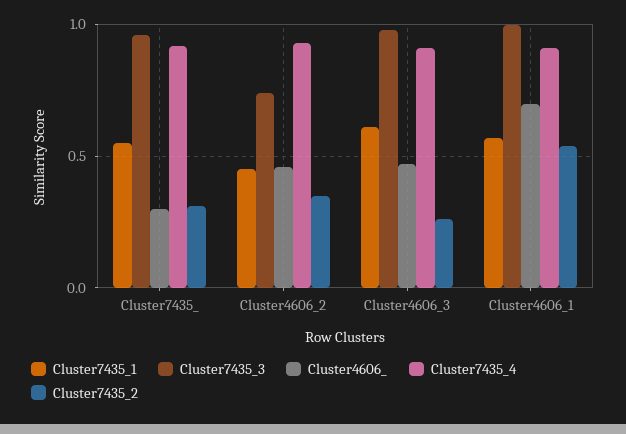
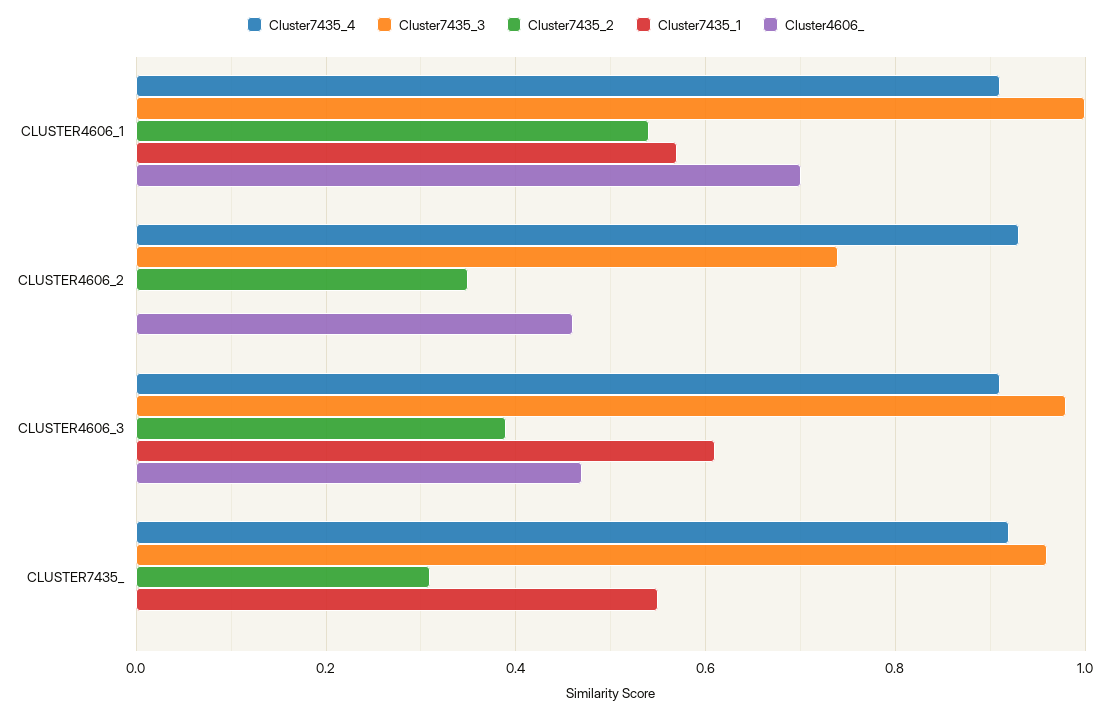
Cluster4606_, Cluster7435_: 0.3 -> 0
Cluster7435_1, Cluster4606_2: 0.45 -> 0
Cluster7435_2, Cluster4606_3: 0.25 -> 0.4

